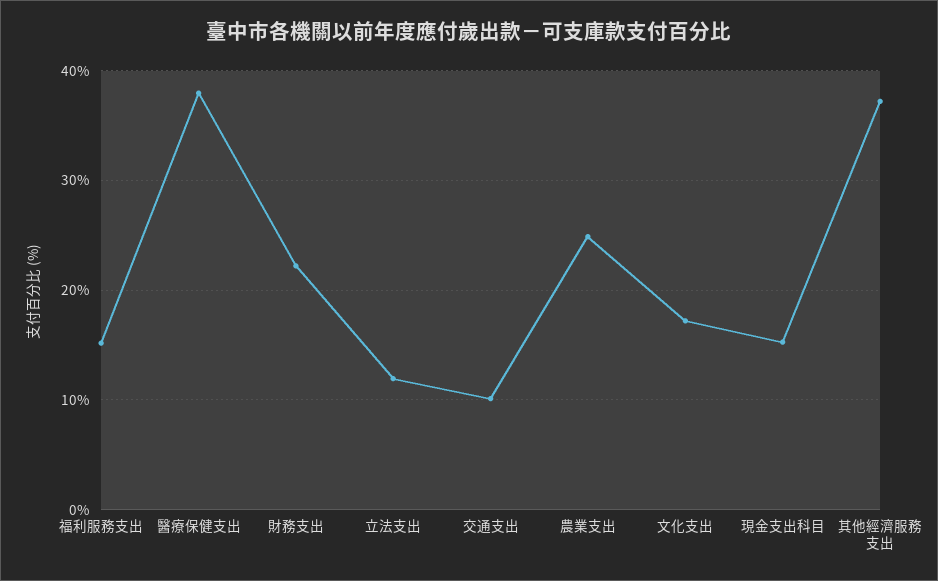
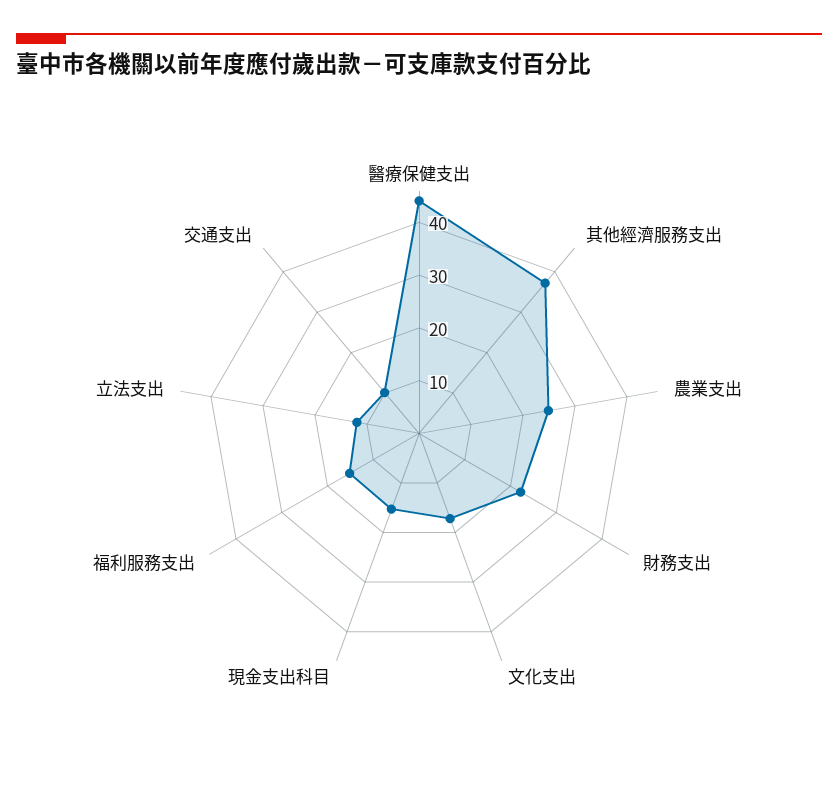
醫療保健支出: 38 -> 44

